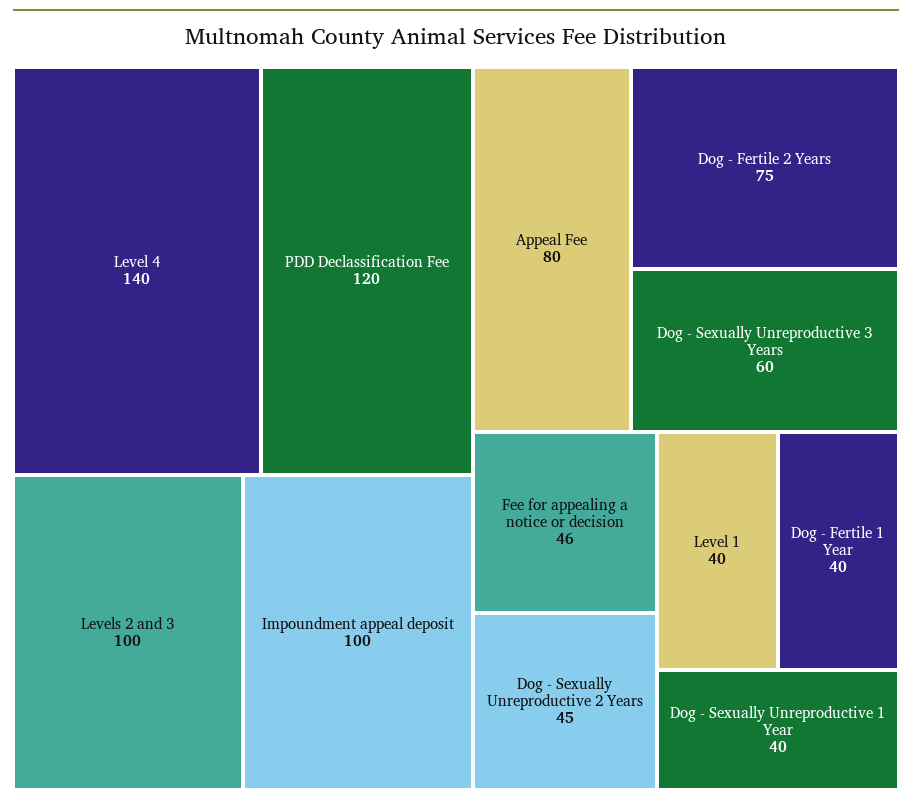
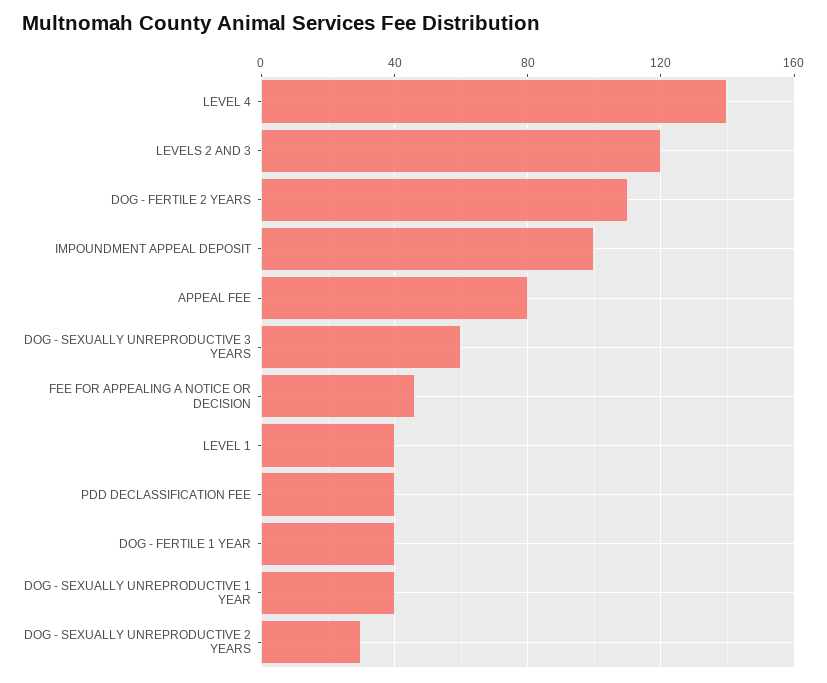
PDD Declassification Fee: 120 -> 40
Levels 2 and 3: 100 -> 120
Dog - Fertile 2 Years: 75 -> 110
Dog - Sexually Unreproductive 2 Years: 45 -> 30

